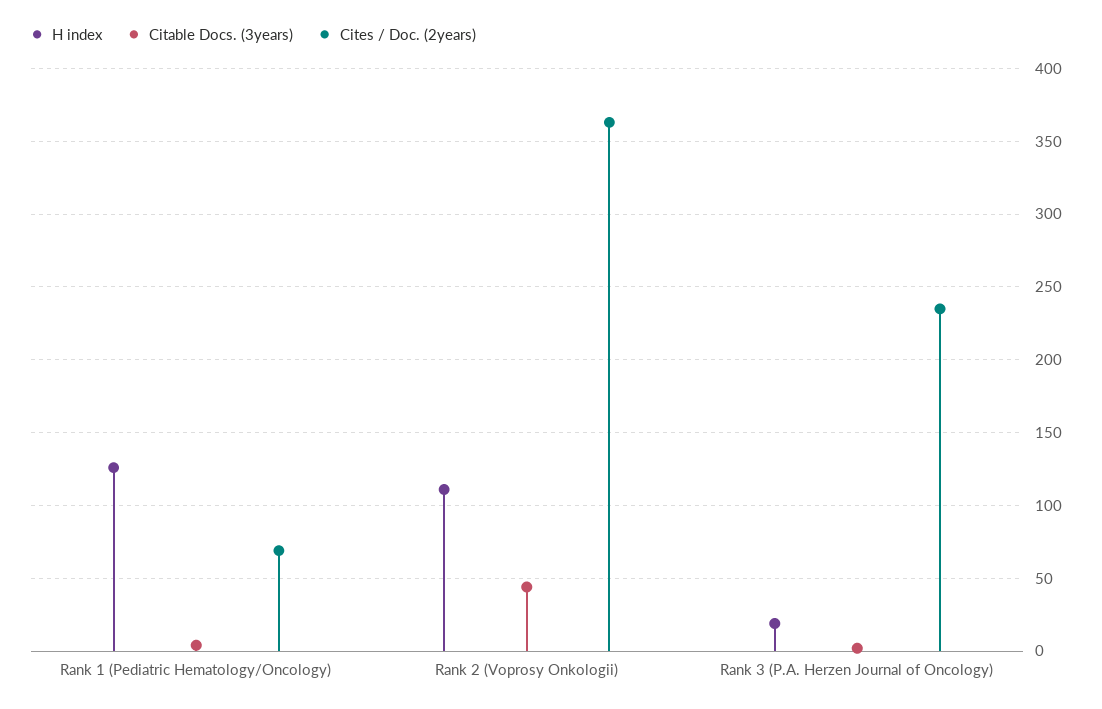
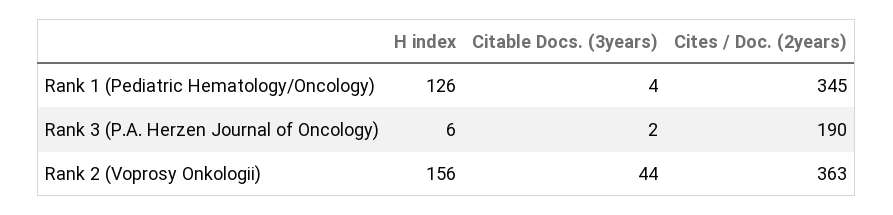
Cites / Doc. (2years), Rank 1 (Pediatric Hematology/Oncology): 70 -> 345
H index, Rank 2 (Voprosy Onkologii): 110 -> 156
H index, Rank 3 (P.A. Herzen Journal of Oncology): 20 -> 6
Cites / Doc. (2years), Rank 3 (P.A. Herzen Journal of Oncology): 235 -> 190

